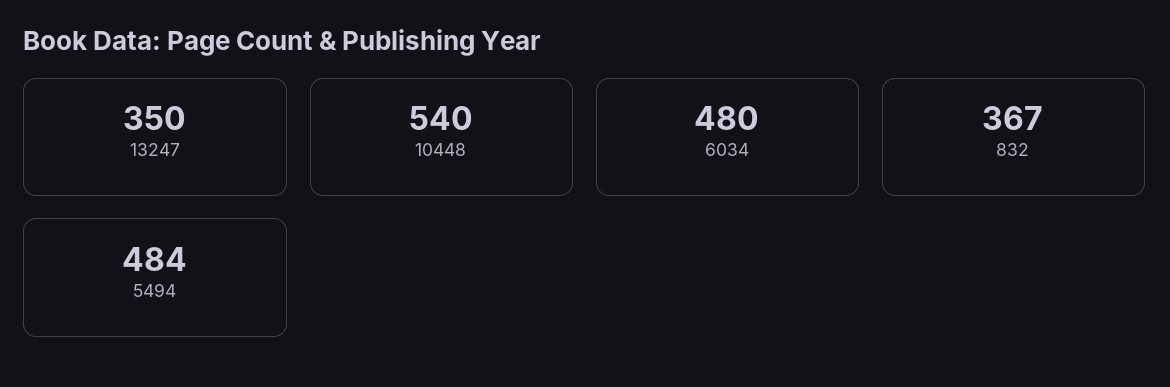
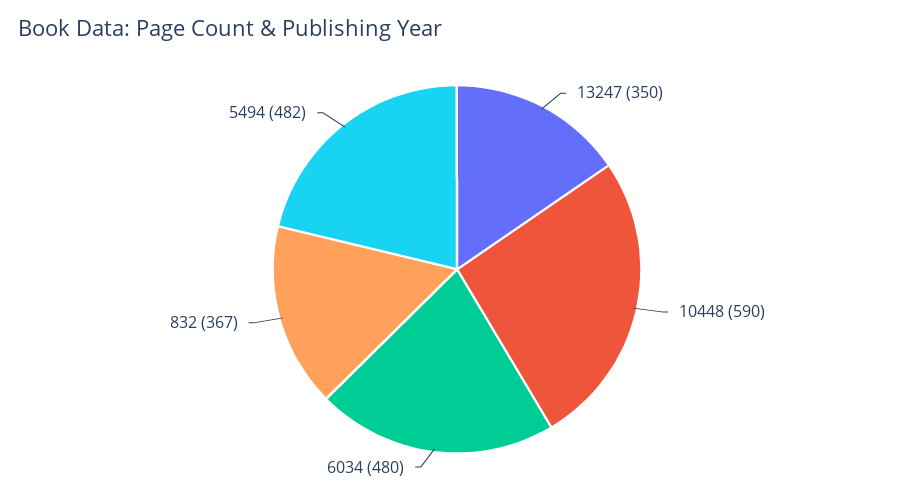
10448: 540 -> 590
5494: 484 -> 482

